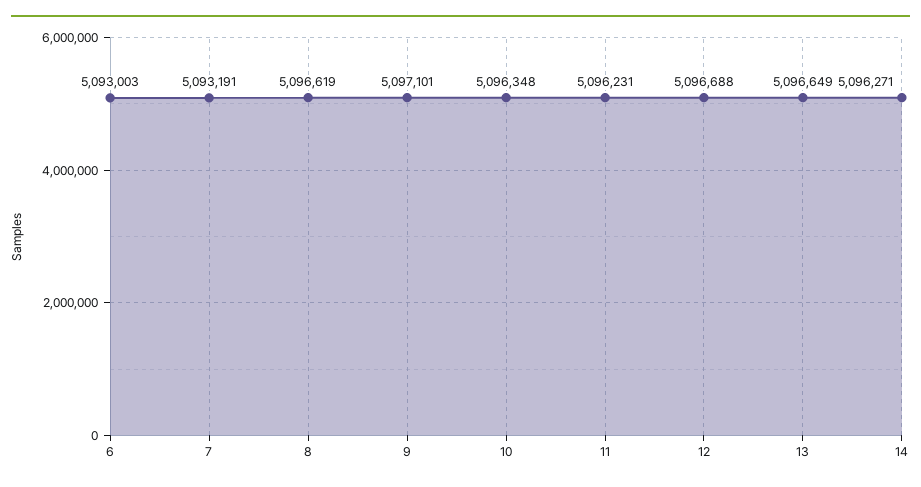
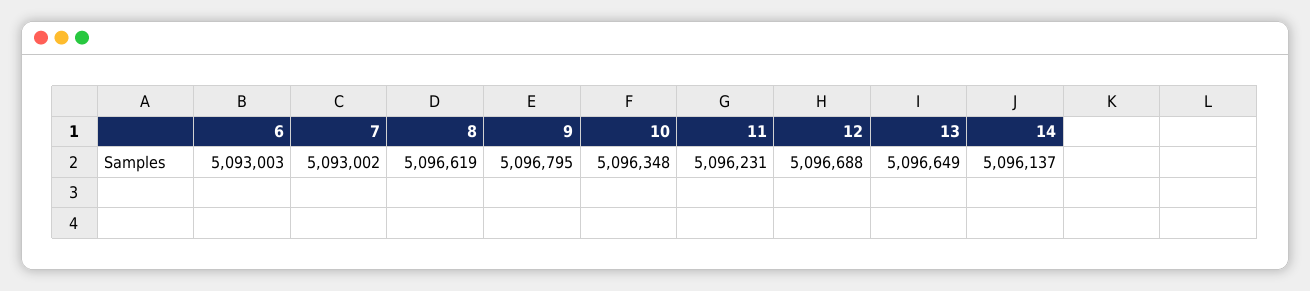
7: 5093191 -> 5093002
9: 5097101 -> 5096795
14: 5096271 -> 5096137

